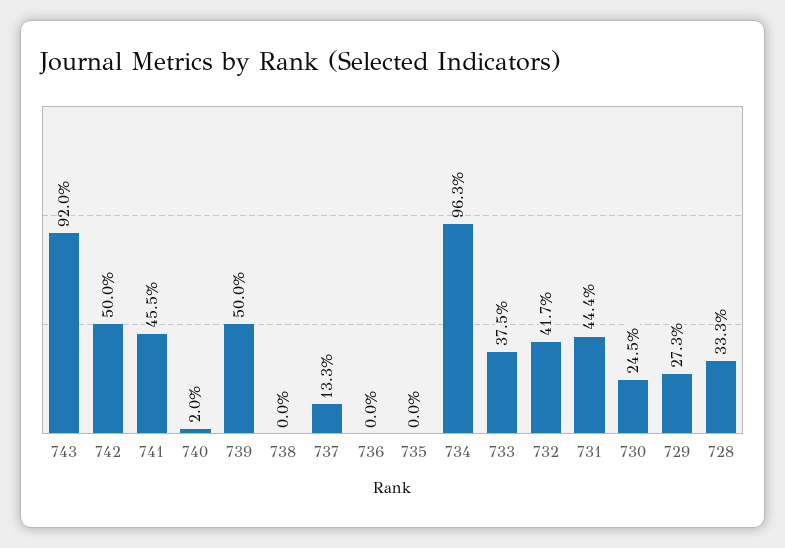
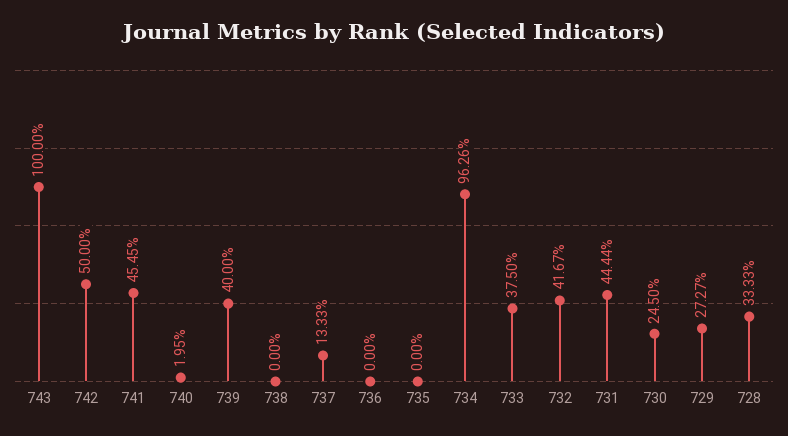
743: 92 -> 100
739: 50 -> 40

